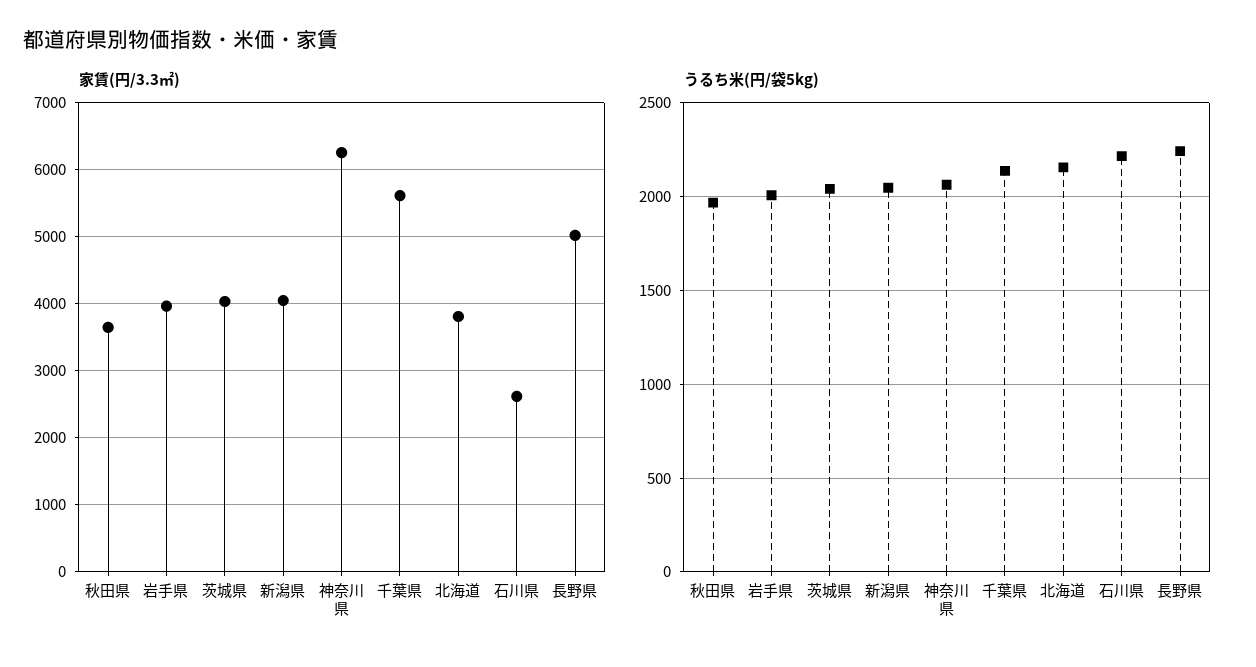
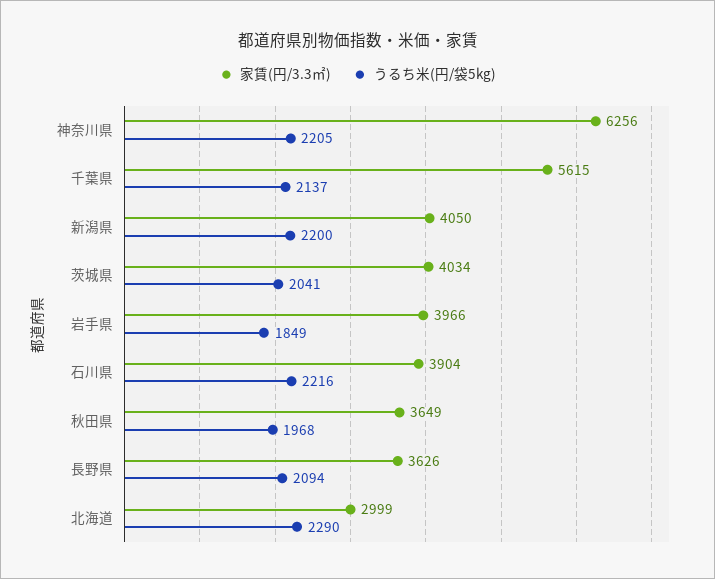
家賃(円/3.3㎡), 北海道: 3800 -> 2999
家賃(円/3.3㎡), 石川県: 2600 -> 3904
家賃(円/3.3㎡), 長野県: 5000 -> 3626
うるち米(円/袋5kg), 岩手県: 2000 -> 1849
うるち米(円/袋5kg), 新潟県: 2050 -> 2200
うるち米(円/袋5kg), 神奈川県: 2050 -> 2205
うるち米(円/袋5kg), 北海道: 2150 -> 2290
うるち米(円/袋5kg), 長野県: 2250 -> 2094

